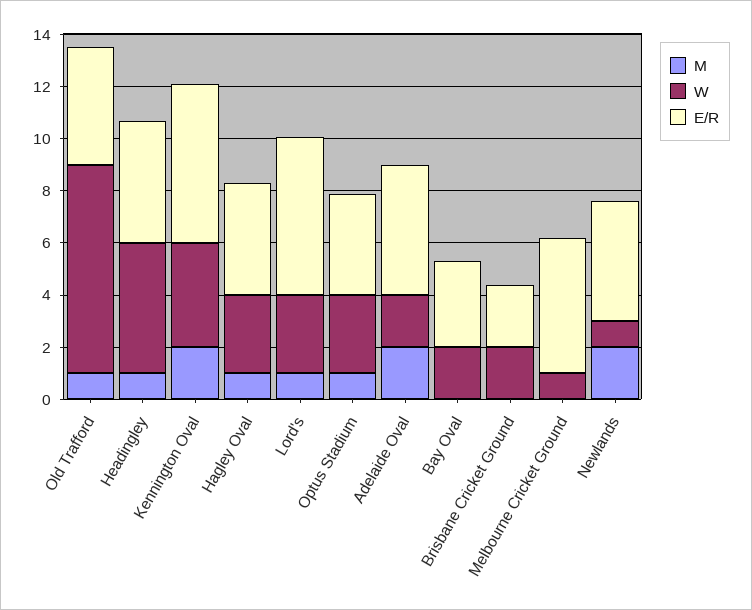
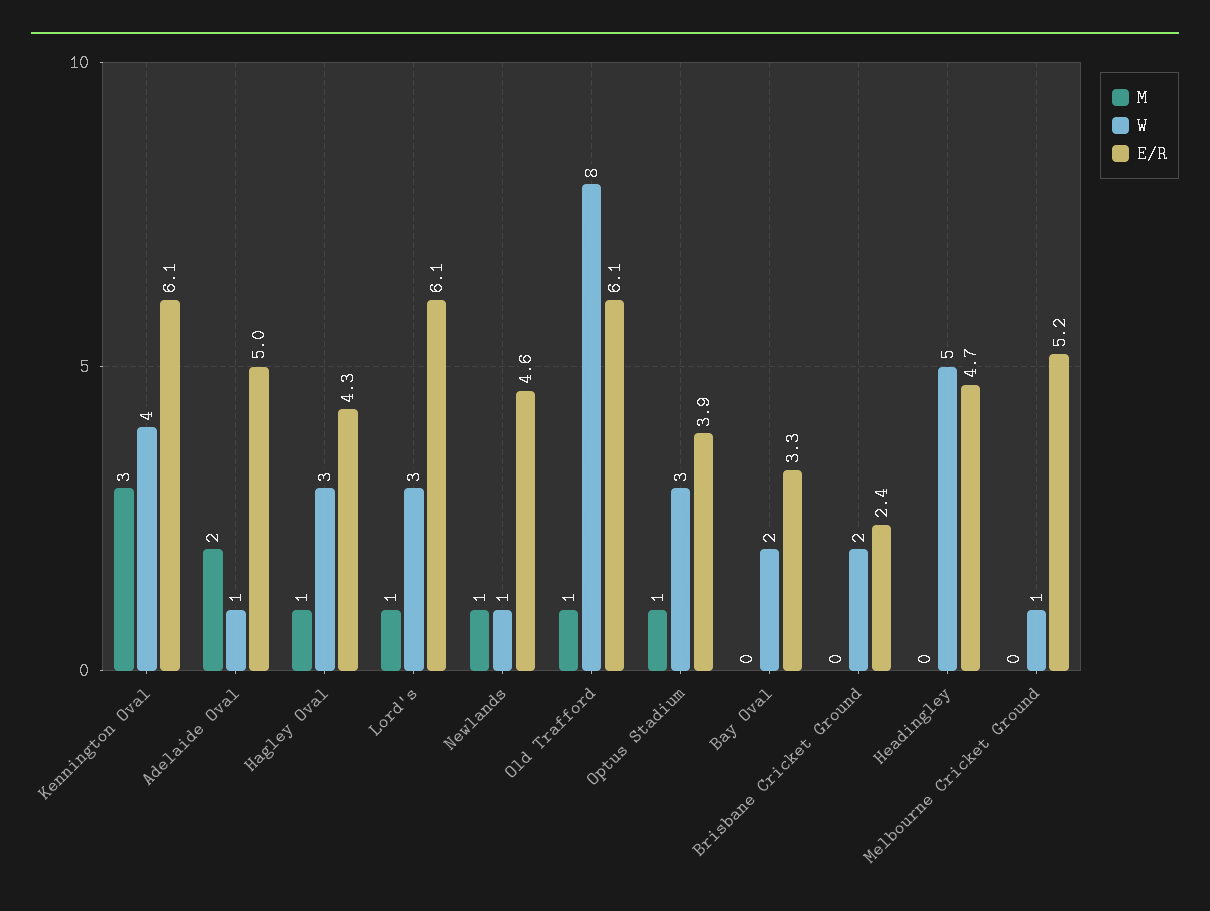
E/R, Old Trafford: 4.5 -> 6.1
M, Headingley: 1 -> 0
M, Kennington Oval: 2 -> 3
W, Adelaide Oval: 2 -> 1
M, Newlands: 2 -> 1

